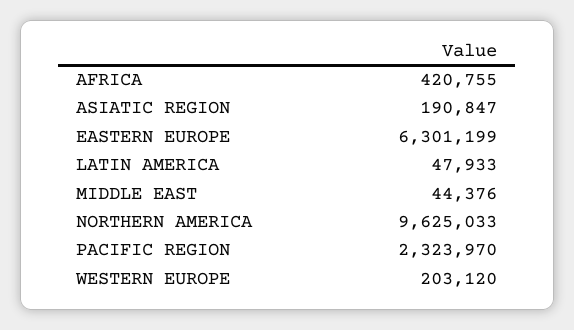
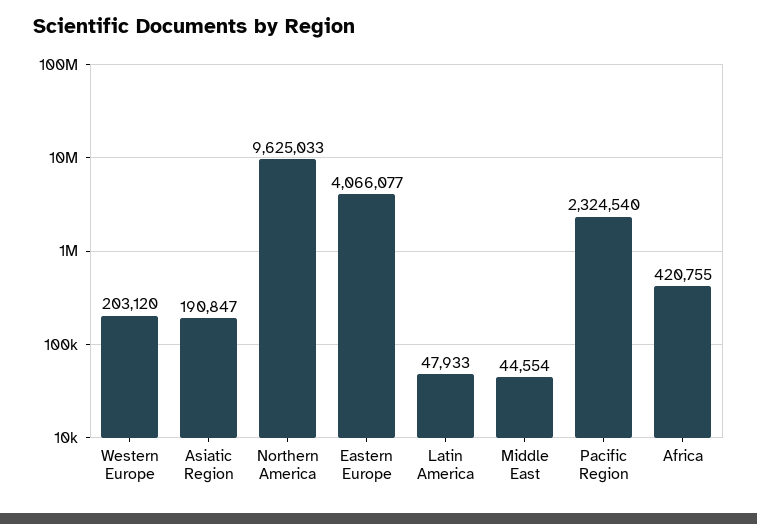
EASTERN EUROPE: 6301199 -> 4066077
MIDDLE EAST: 44376 -> 44554
PACIFIC REGION: 2323970 -> 2324540

